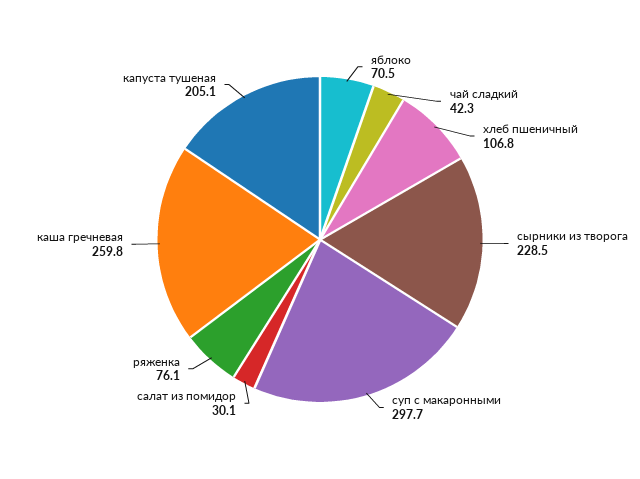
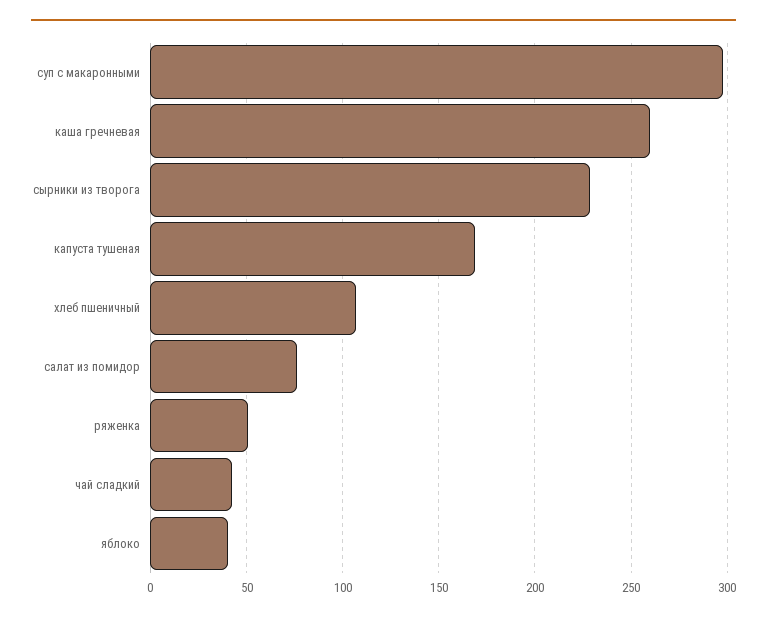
яблоко: 70.5 -> 40
салат из помидор: 30.1 -> 75
ряженка: 76.1 -> 50
капуста тушеная: 205.1 -> 170

